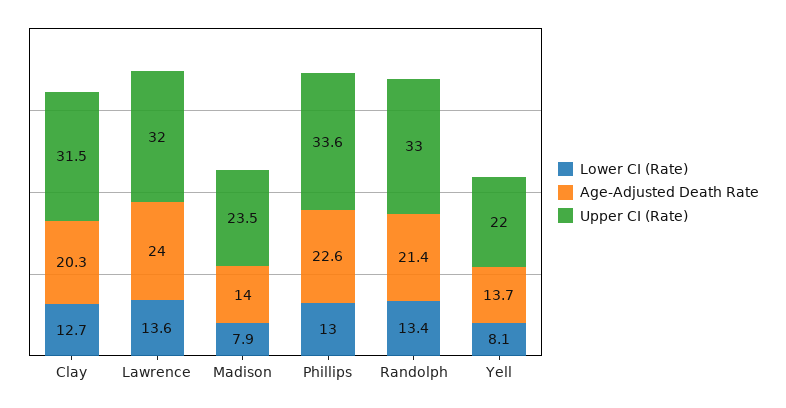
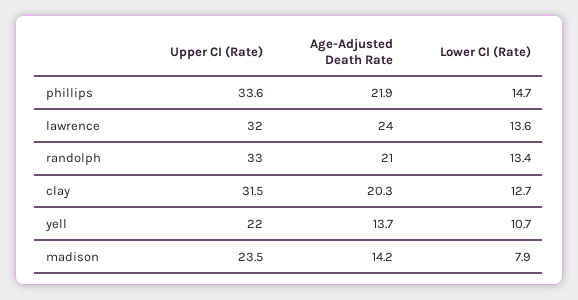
Age-Adjusted Death Rate, Madison: 14 -> 14.2
Lower CI (Rate), Phillips: 13 -> 14.7
Age-Adjusted Death Rate, Phillips: 22.6 -> 21.9
Age-Adjusted Death Rate, Randolph: 21.4 -> 21
Lower CI (Rate), Yell: 8.1 -> 10.7

